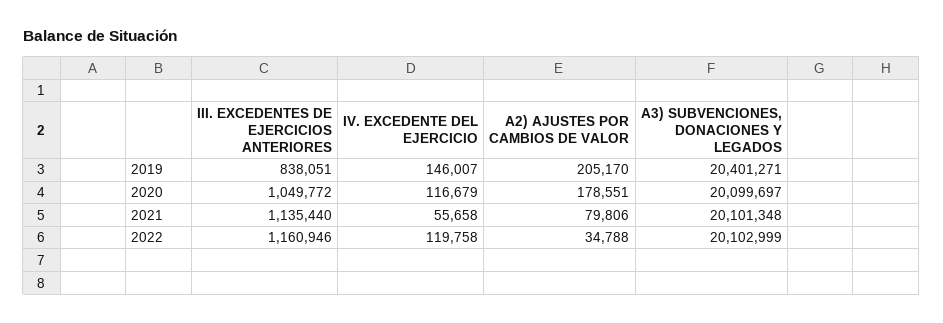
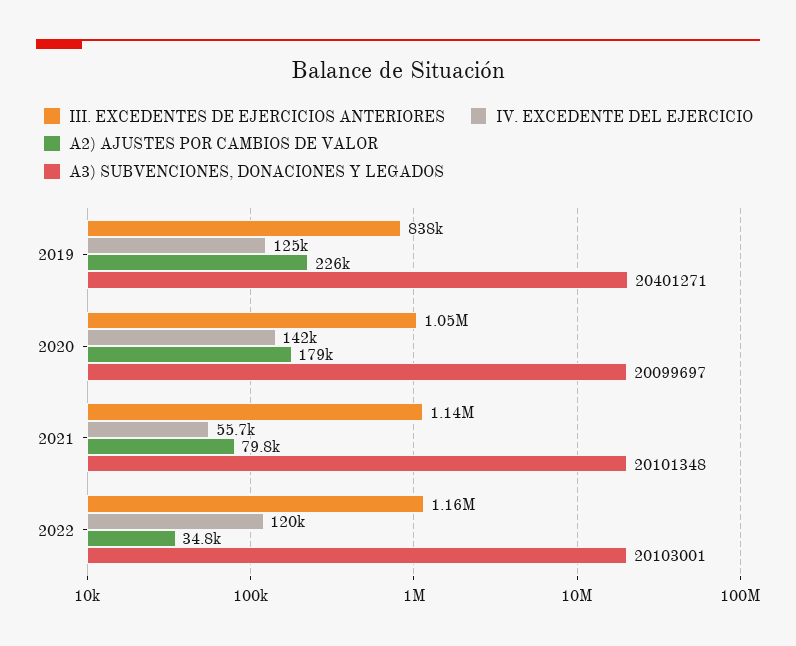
IV. EXCEDENTE DEL EJERCICIO, 2019: 146007 -> 125000
A2) AJUSTES POR CAMBIOS DE VALOR, 2019: 205170 -> 226000
IV. EXCEDENTE DEL EJERCICIO, 2020: 116679 -> 142000
A3) SUBVENCIONES, DONACIONES Y LEGADOS, 2022: 20102999 -> 20103001

